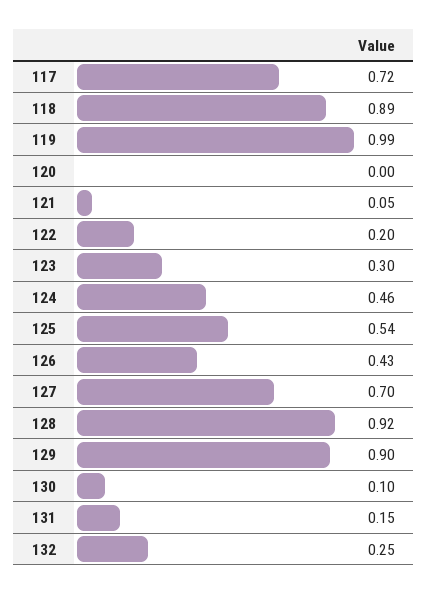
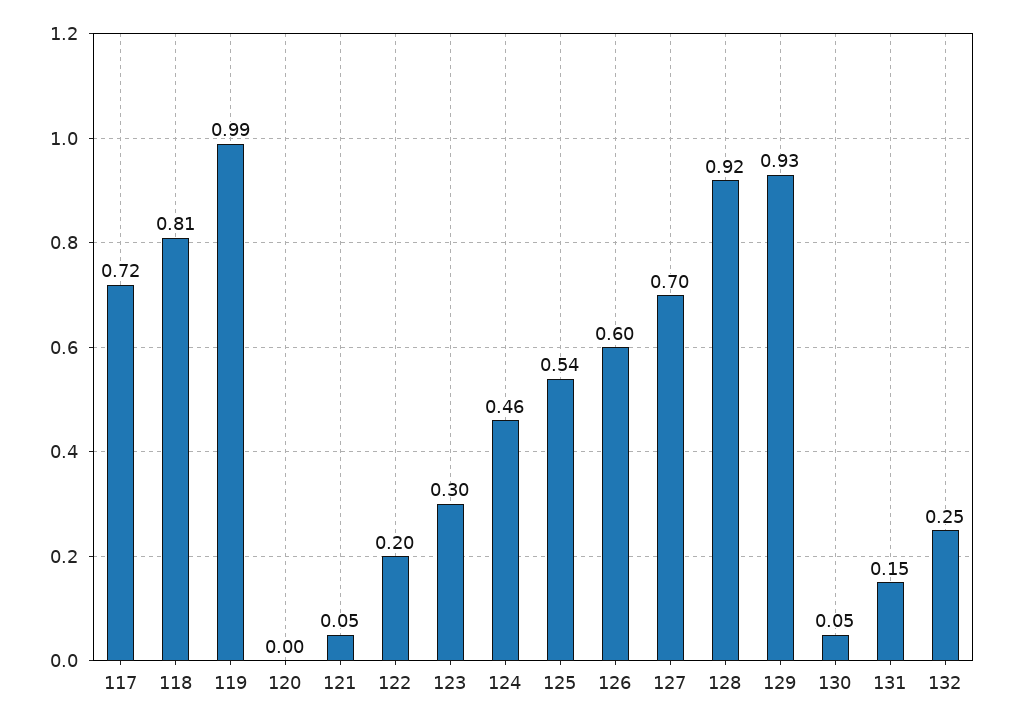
118: 0.89 -> 0.81
126: 0.43 -> 0.6
129: 0.9 -> 0.93
130: 0.1 -> 0.05

